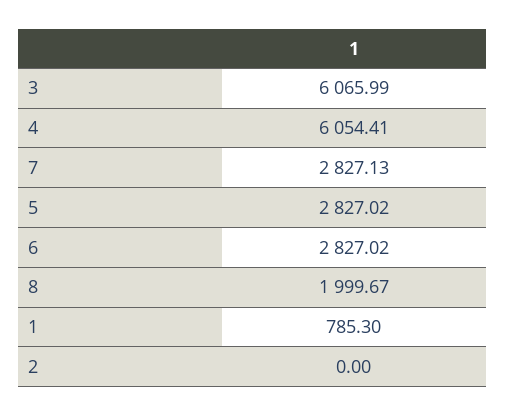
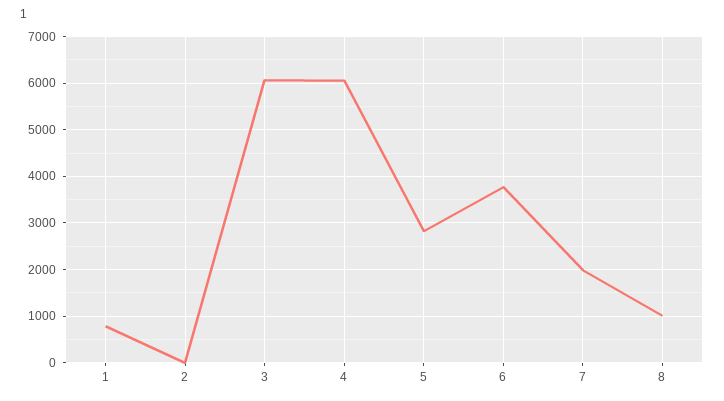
7: 2827.13 -> 2000
6: 2827.02 -> 3800
8: 1999.67 -> 1000

